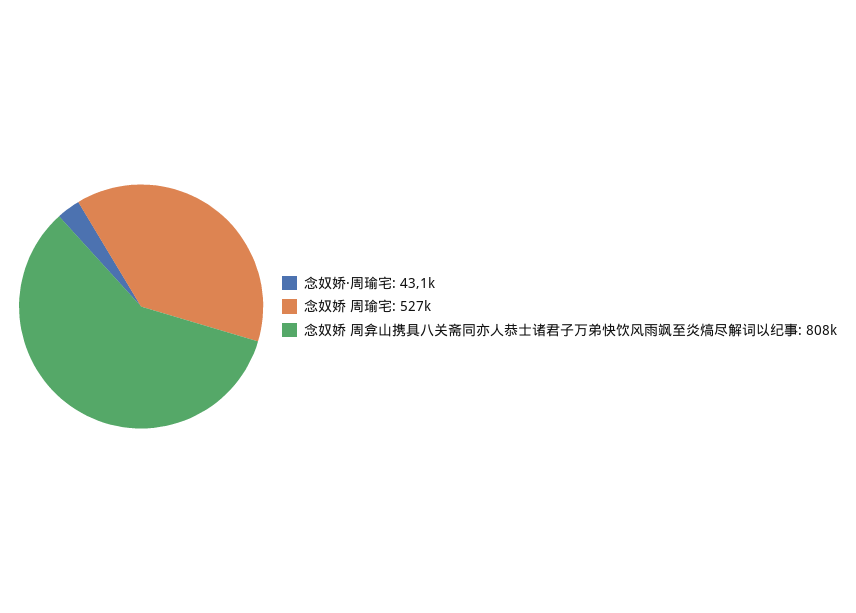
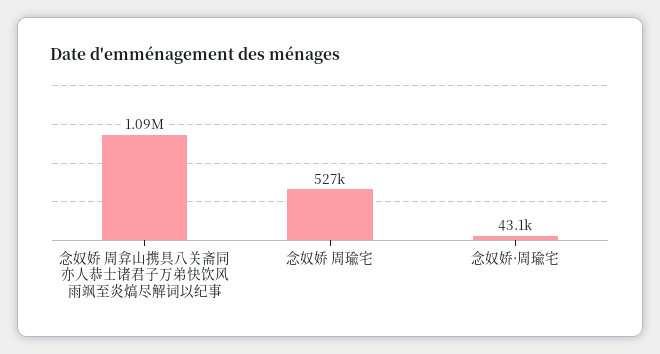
念奴娇 周弇山携具八关斋同亦人恭士诸君子万弟快饮风雨飒至炎熇尽解词以纪事: 808000 -> 1090000

